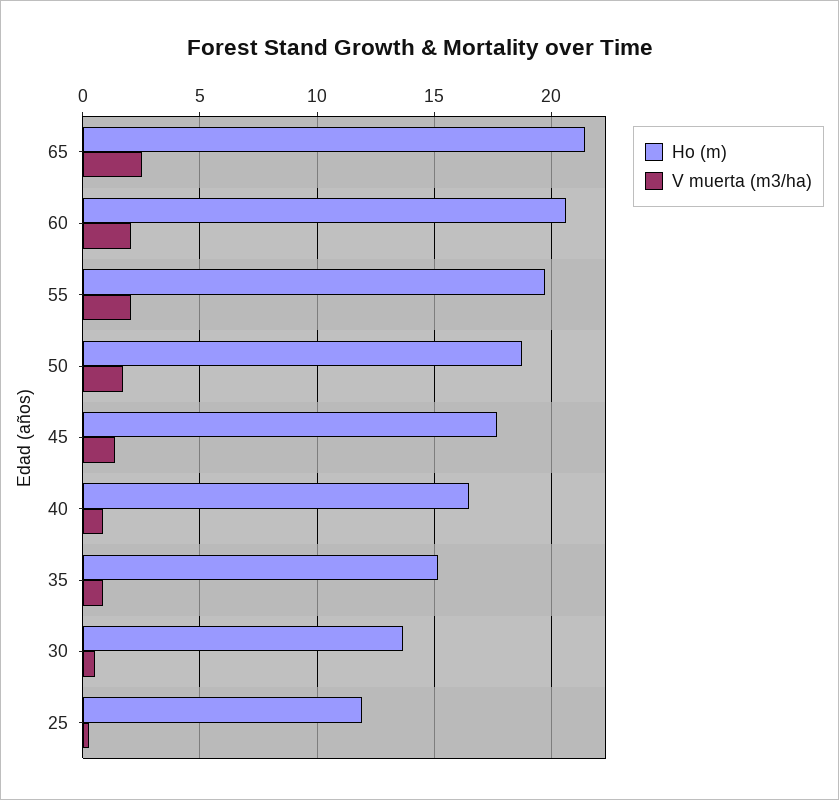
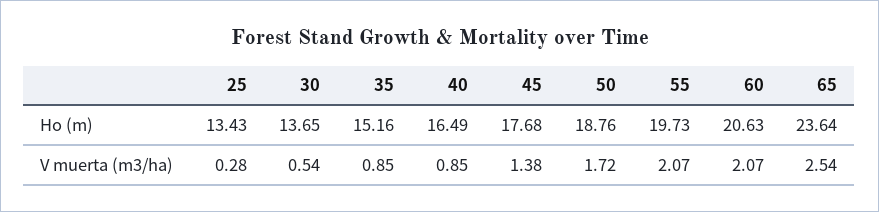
Ho (m), 65: 21.5 -> 23.64
Ho (m), 25: 12 -> 13.43

